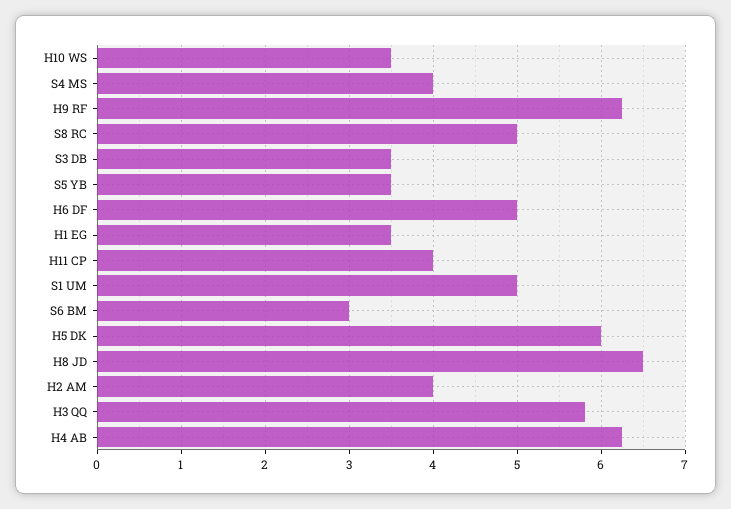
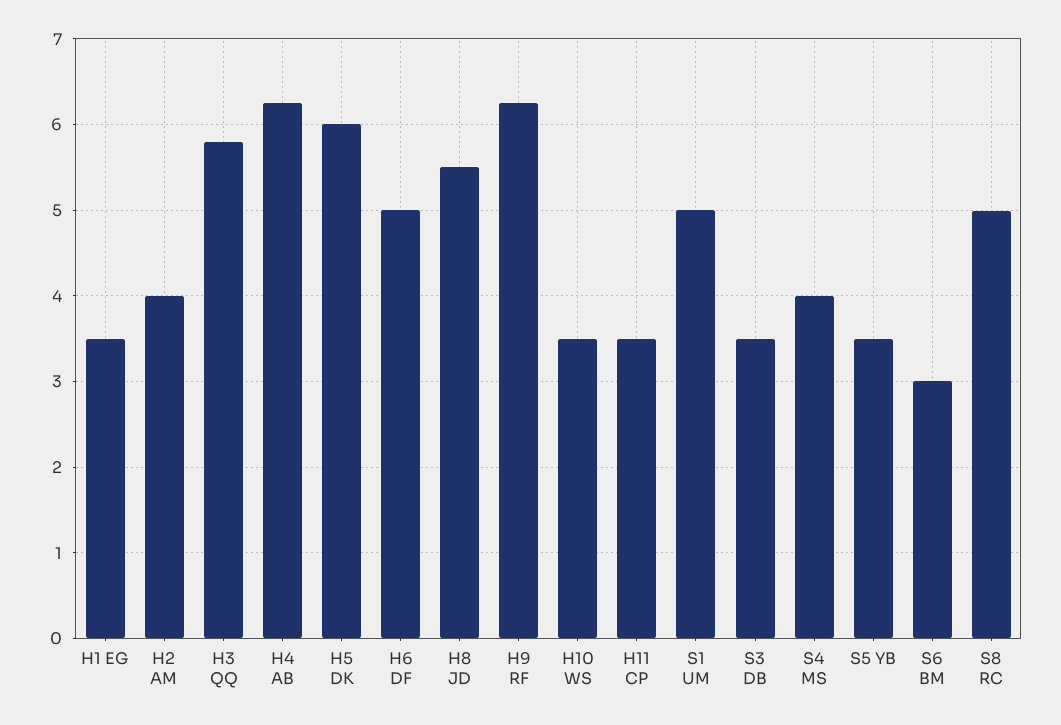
H11 CP: 4 -> 3.5
H8 JD: 6.5 -> 5.5

